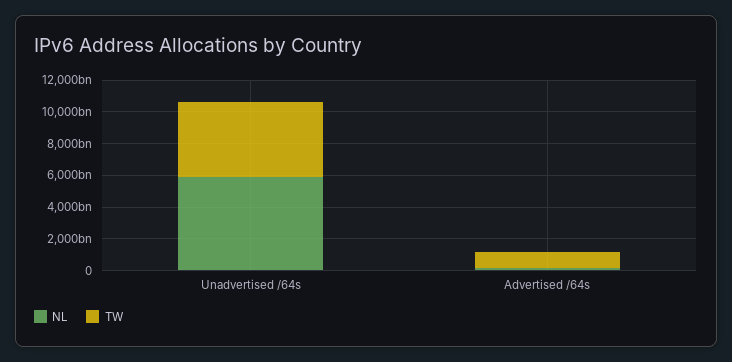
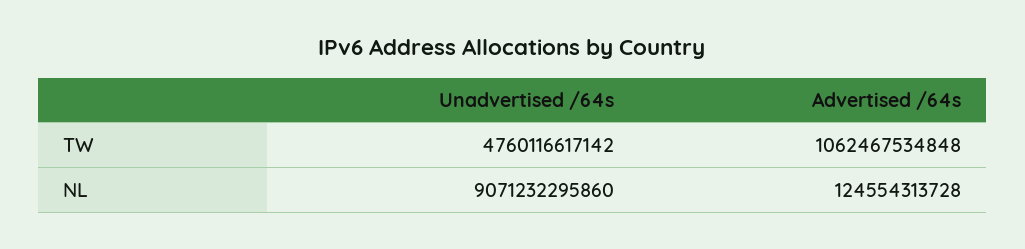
NL, Unadvertised /64s: 6000000000000 -> 9071232295860

